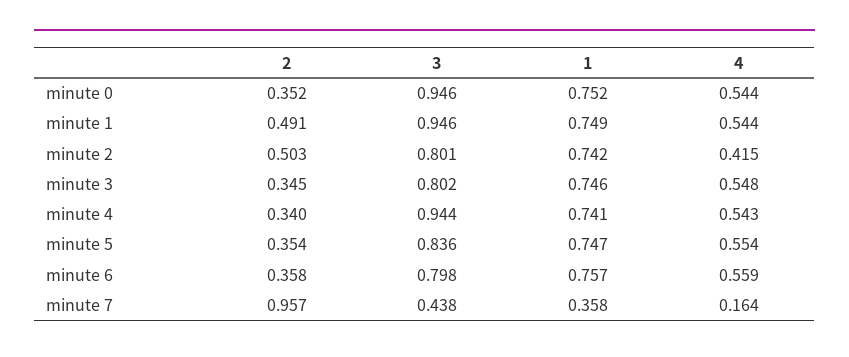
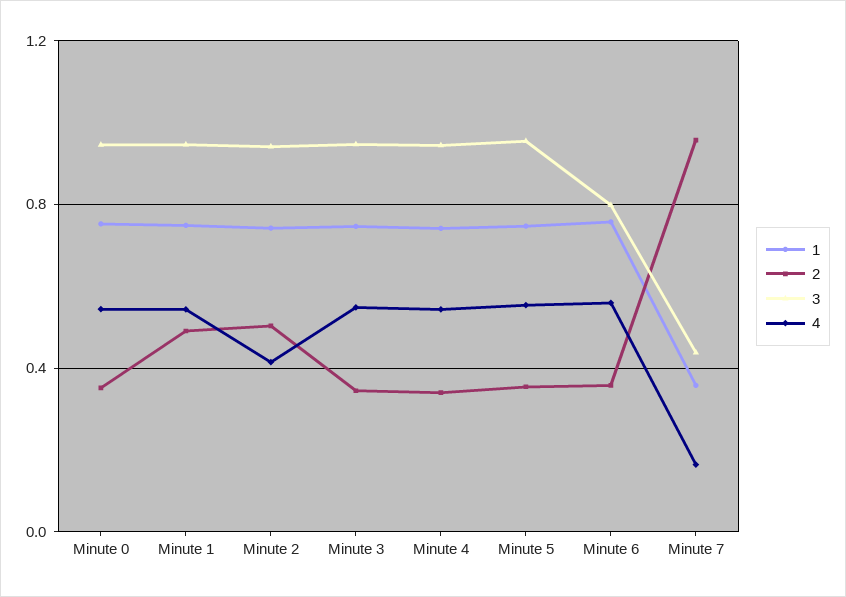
3, minute 2: 0.801 -> 0.95
3, minute 3: 0.802 -> 0.95
3, minute 5: 0.836 -> 0.95

